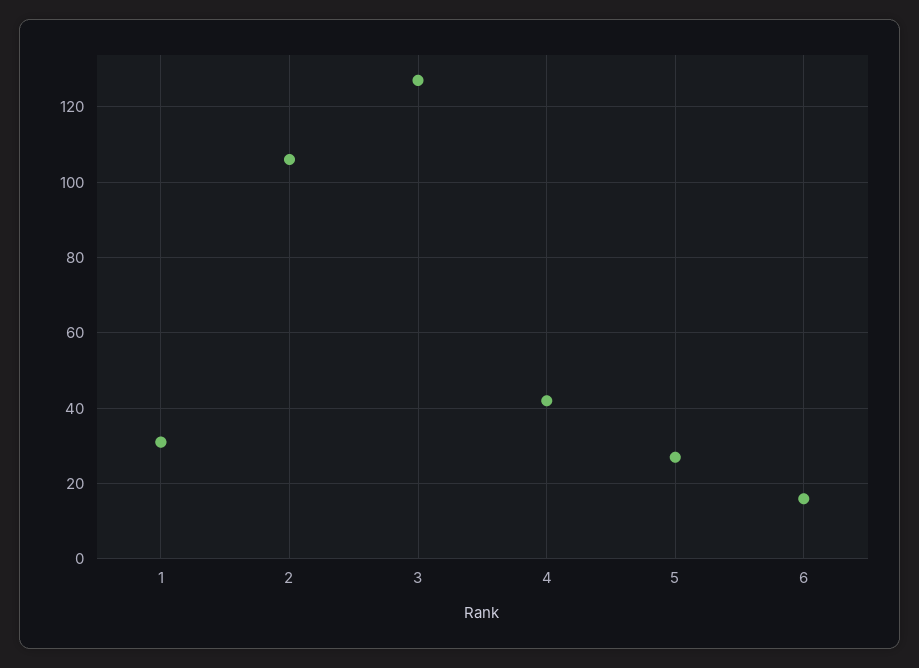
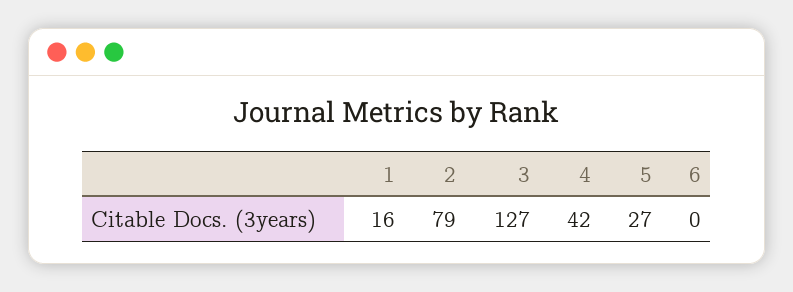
1: 30 -> 16
2: 105 -> 79
6: 15 -> 0

